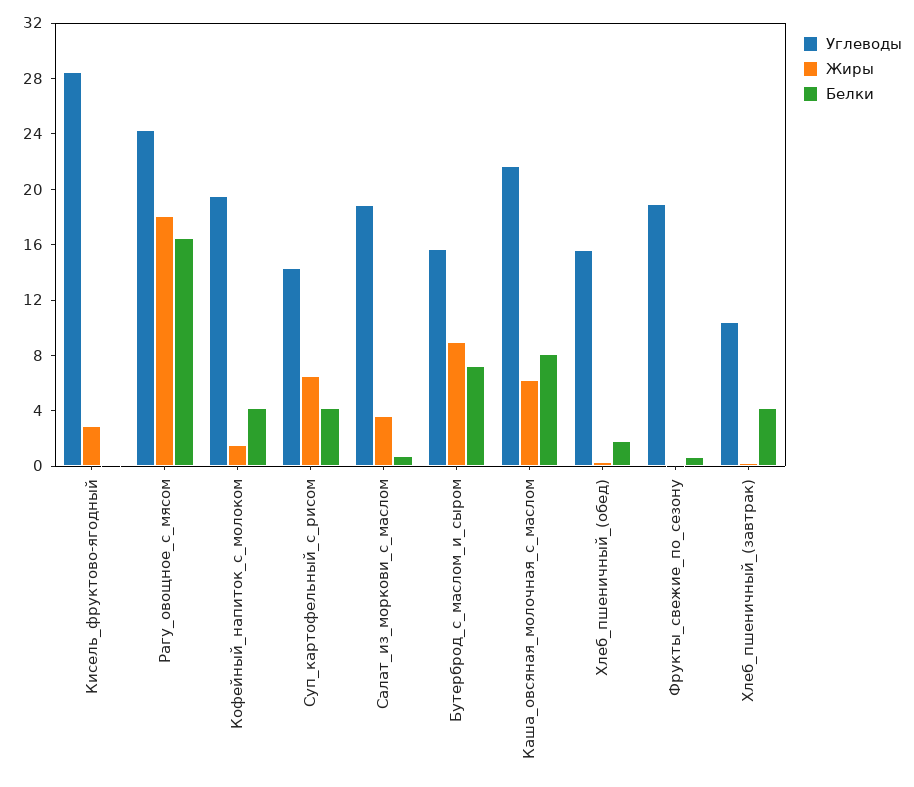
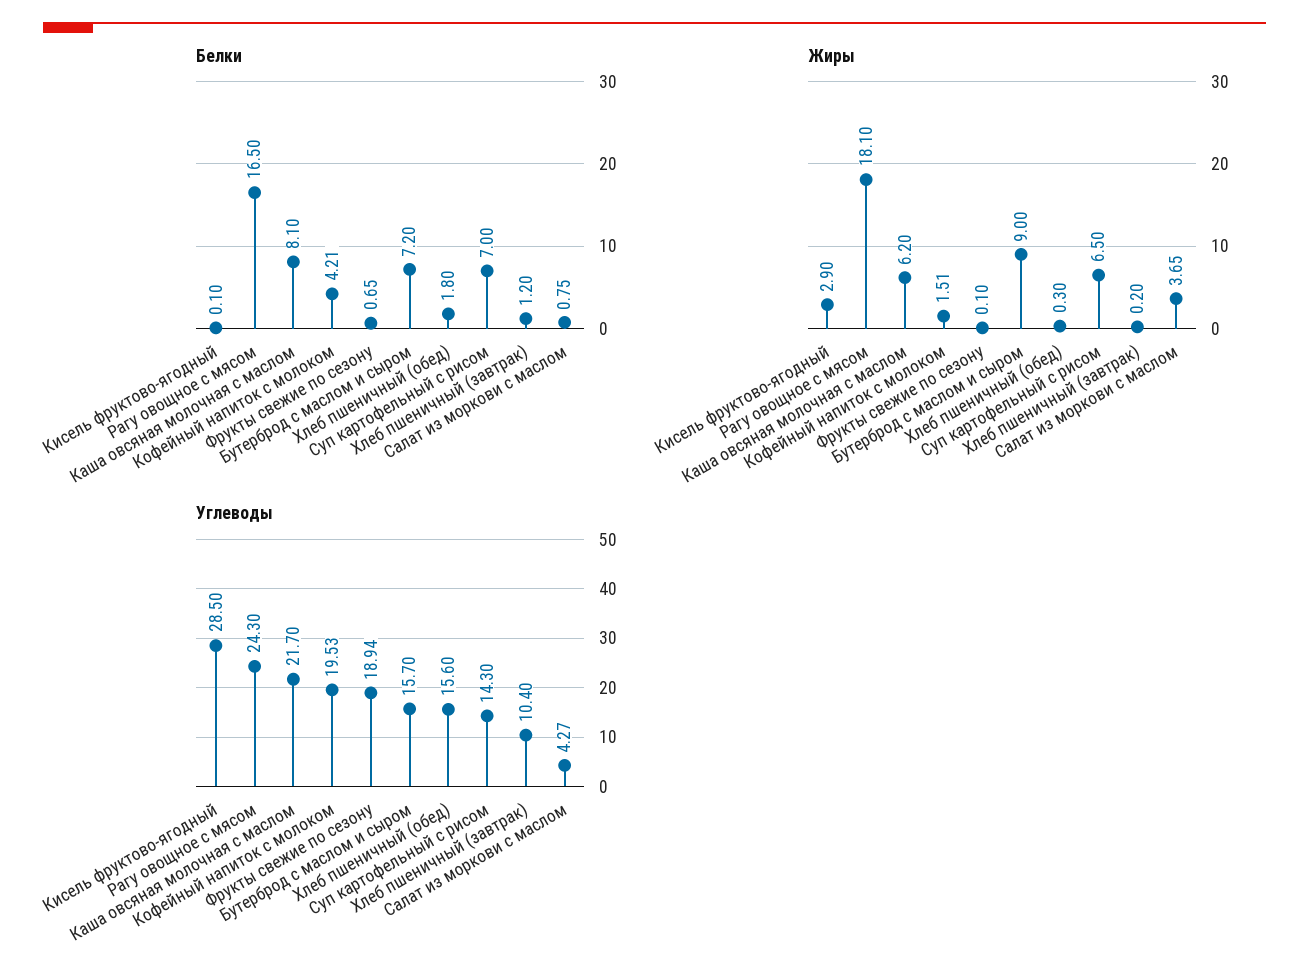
Белки, Суп_картофельный_с_рисом: 4 -> 7
Углеводы, Салат_из_моркови_с_маслом: 19 -> 4.27
Белки, Хлеб_пшеничный_(завтрак): 4 -> 1.2

